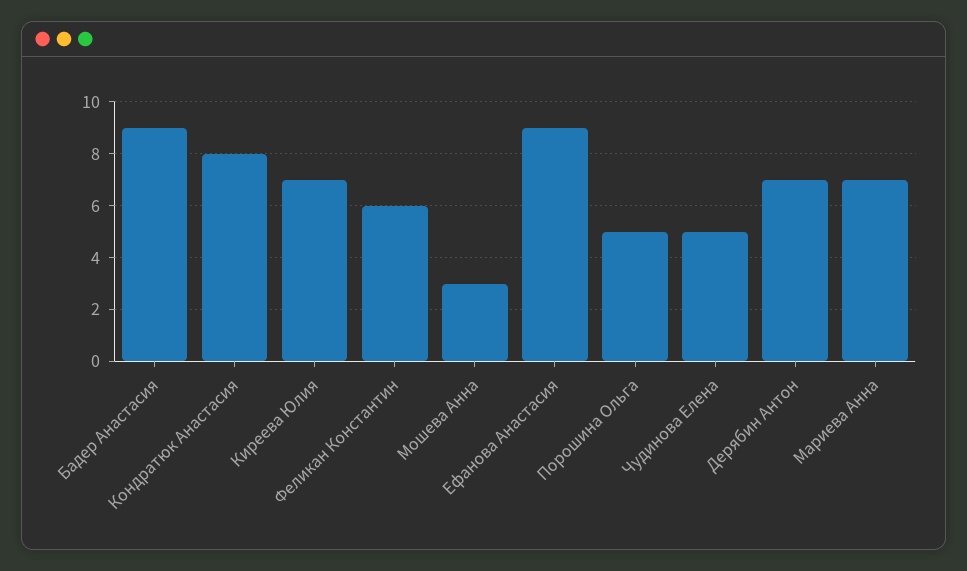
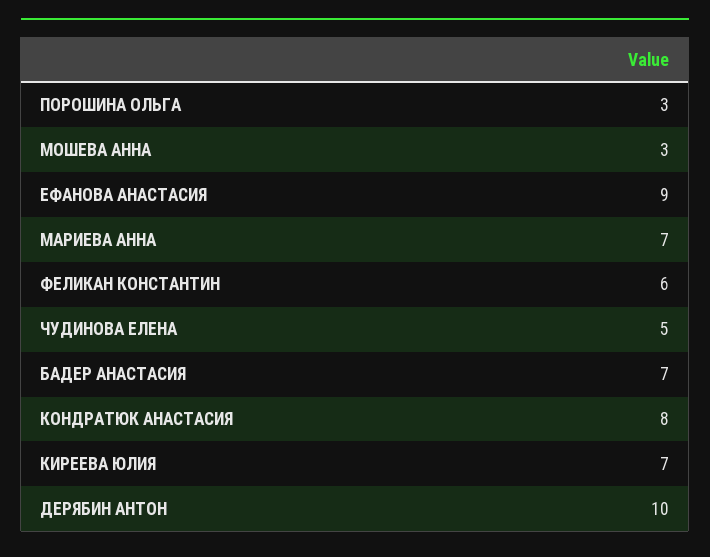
Бадер Анастасия: 9 -> 7
Порошина Ольга: 5 -> 3
Дерябин Антон: 7 -> 10

